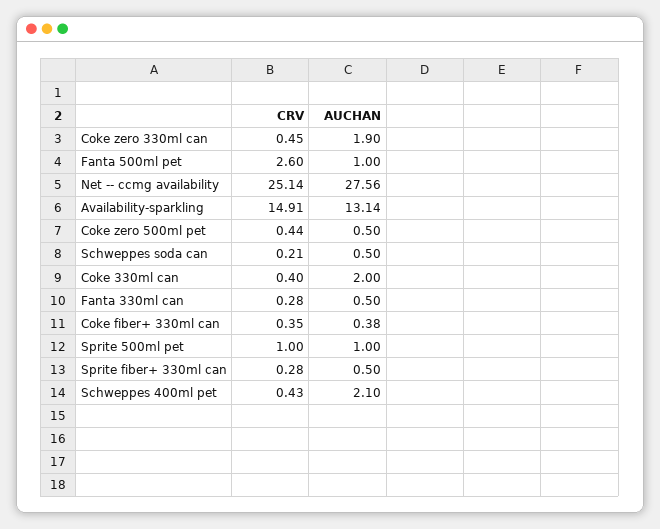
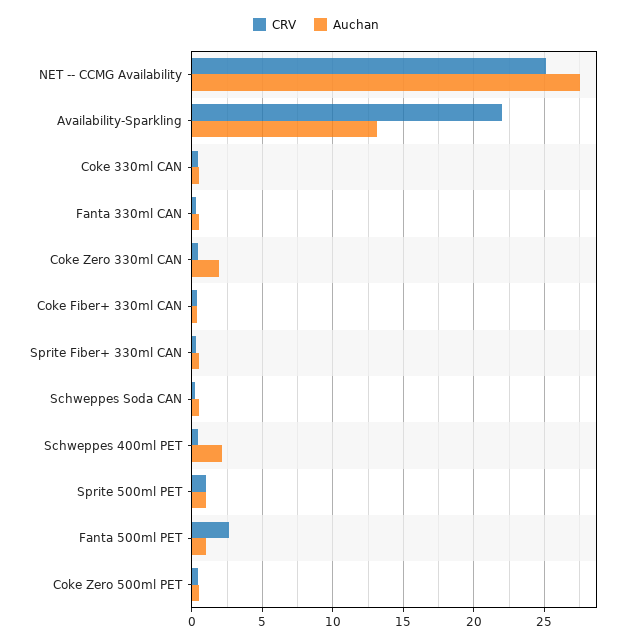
CRV, Availability-sparkling: 14.91 -> 22
AUCHAN, Coke 330ml can: 2 -> 0.5

